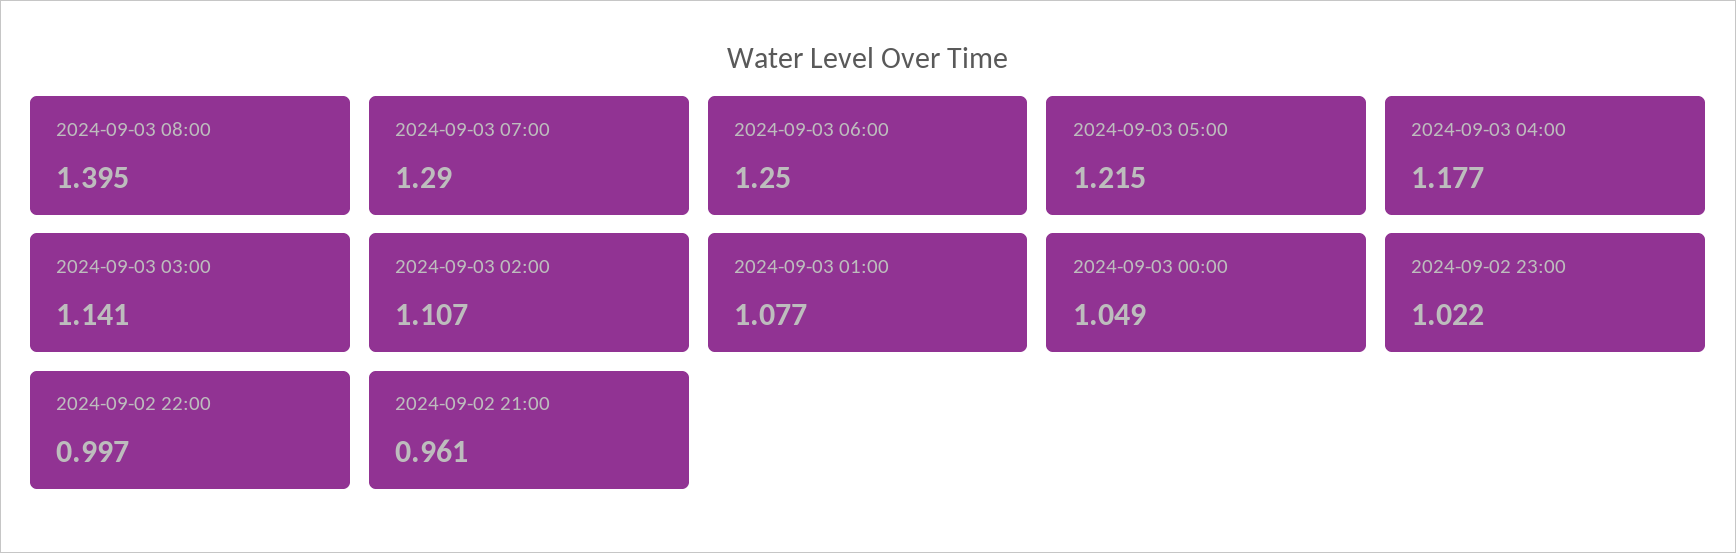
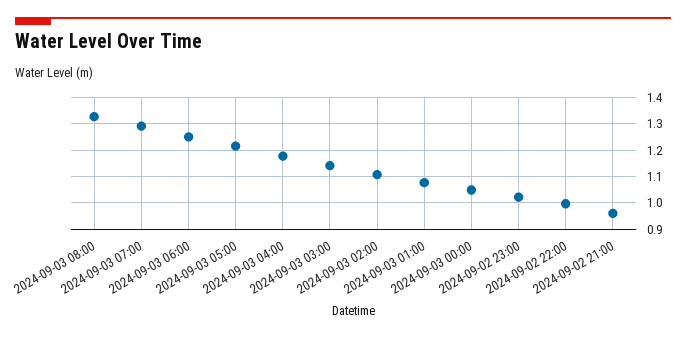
2024-09-03 08:00: 1.395 -> 1.325

